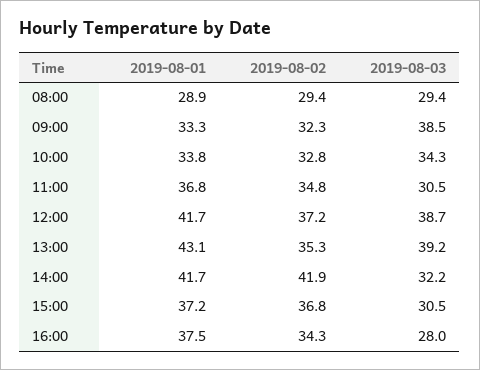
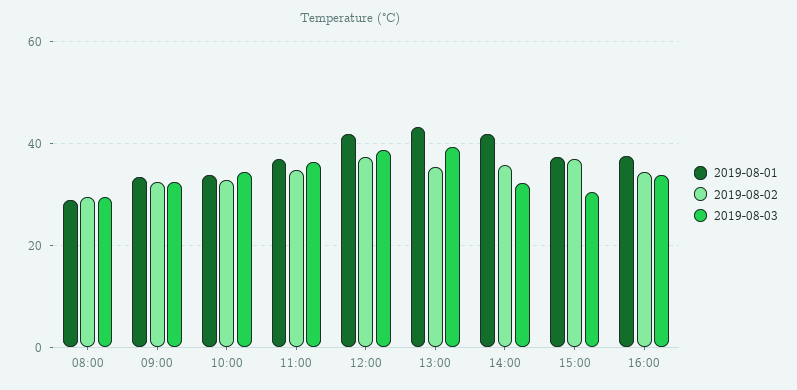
2019-08-03, 09:00: 38.5 -> 32
2019-08-03, 11:00: 30.5 -> 36
2019-08-02, 14:00: 41.9 -> 36
2019-08-03, 16:00: 28 -> 34

